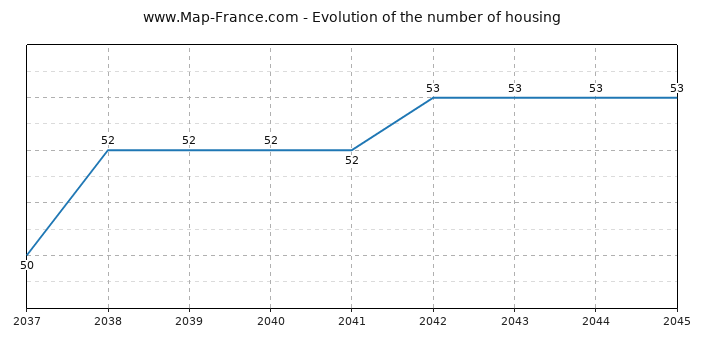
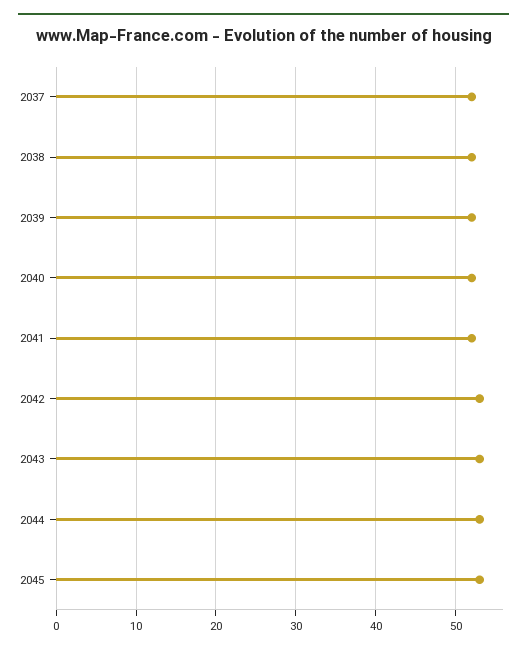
2037: 50 -> 52

